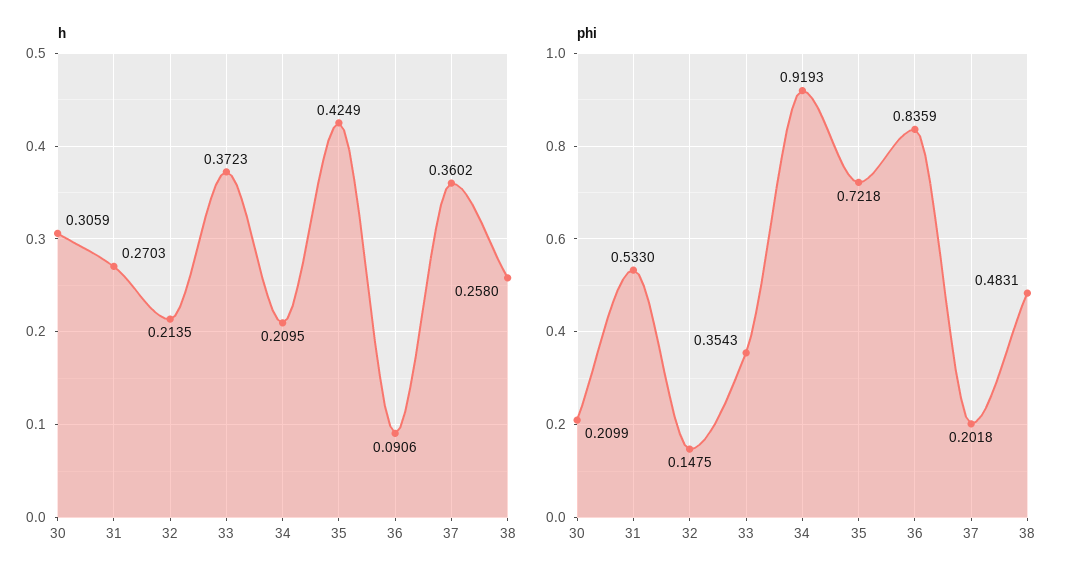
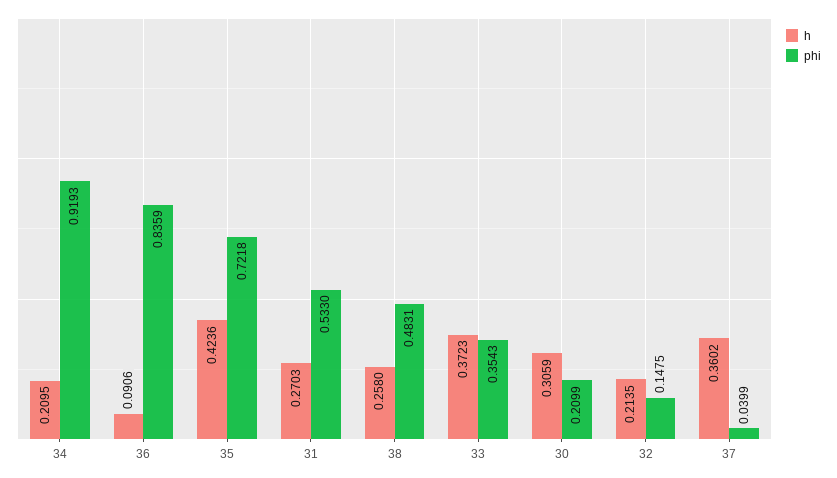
h, 35: 0.4249 -> 0.4236
phi, 37: 0.2018 -> 0.0399

